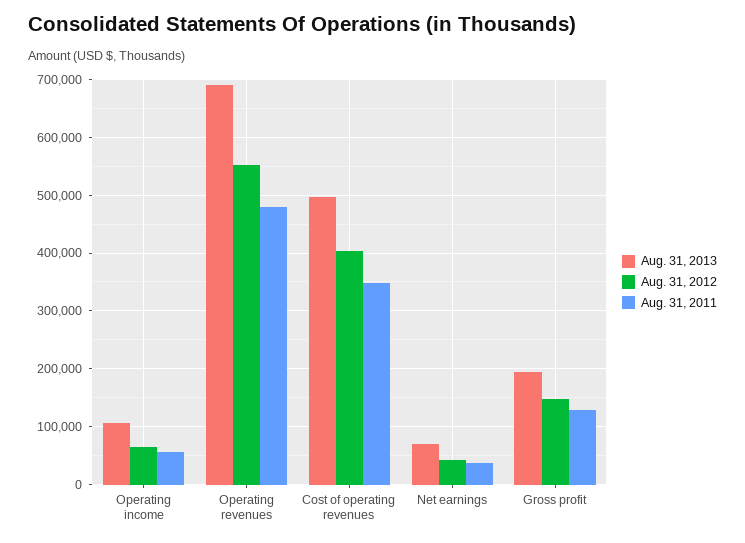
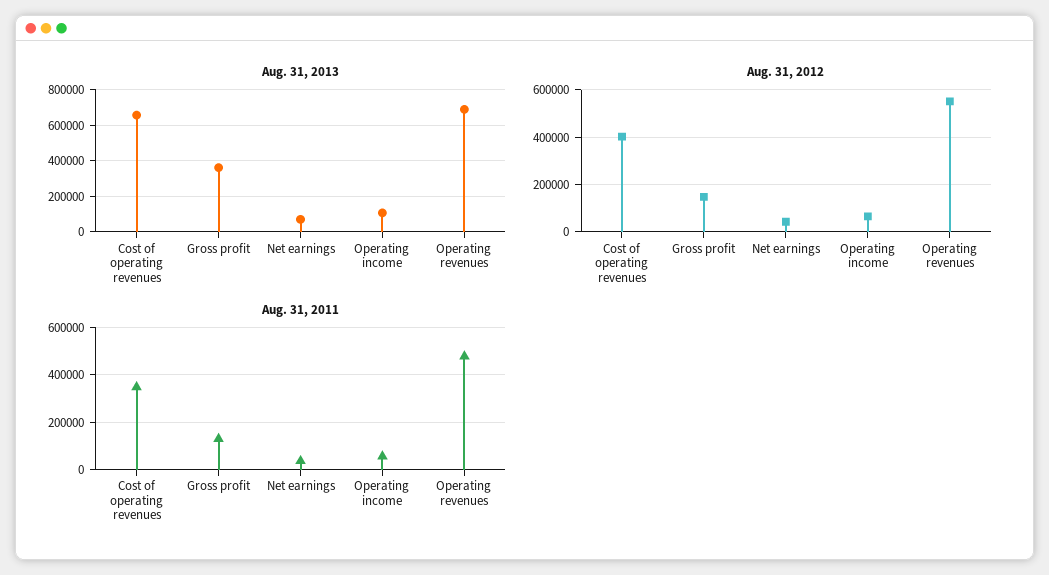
Aug. 31, 2013, Cost of operating revenues: 500000 -> 650000
Aug. 31, 2013, Gross profit: 200000 -> 350000

